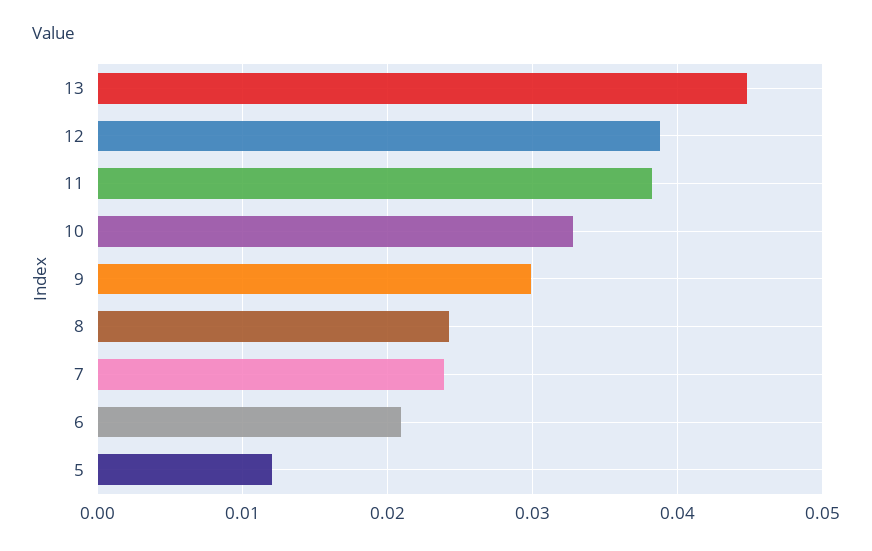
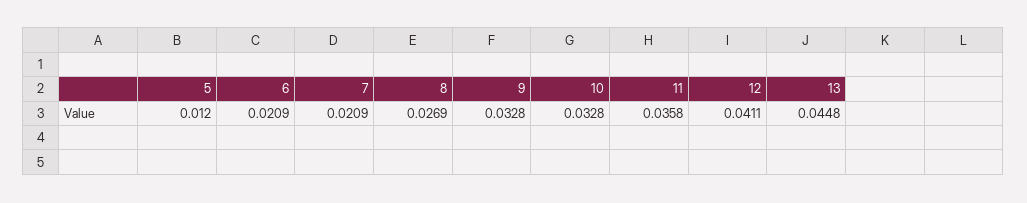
12: 0.039 -> 0.0411
11: 0.038 -> 0.0358
9: 0.03 -> 0.0328
8: 0.024 -> 0.0269
7: 0.024 -> 0.0209

